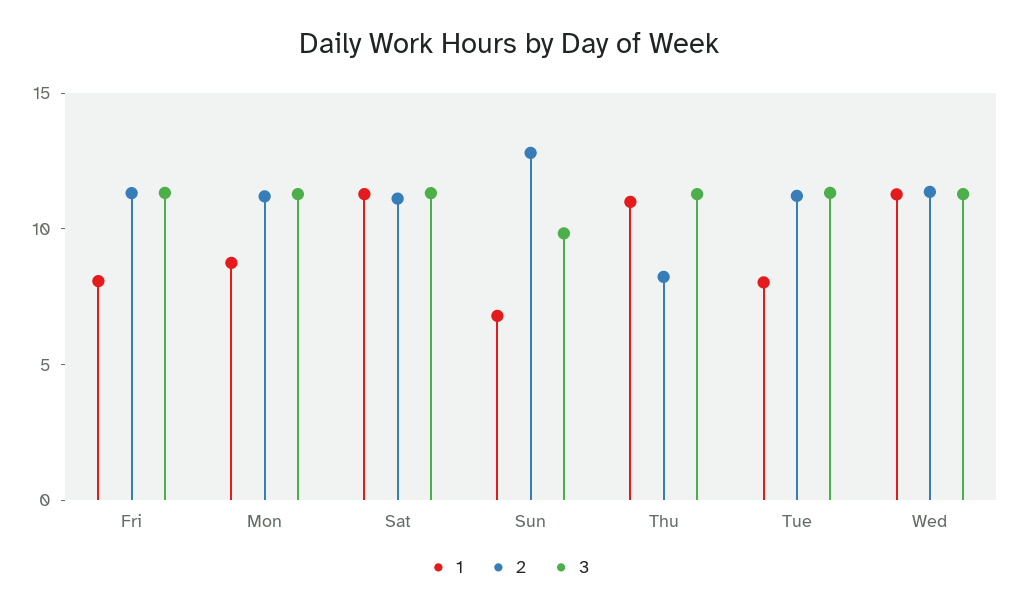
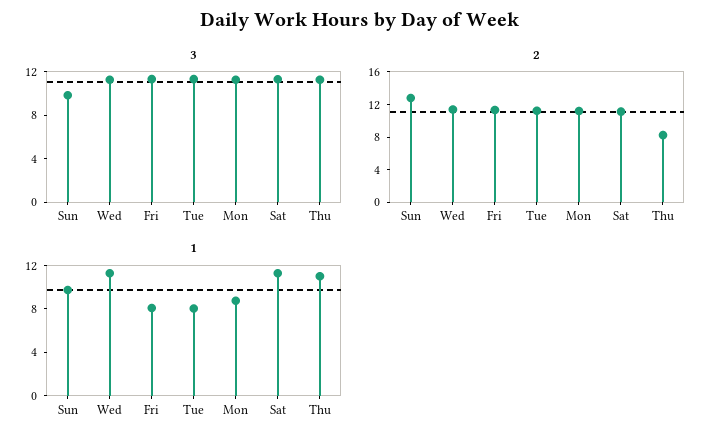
1, Sun: 7 -> 10

